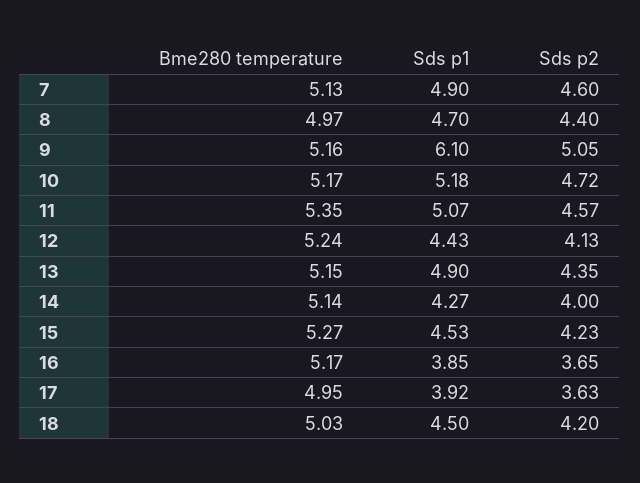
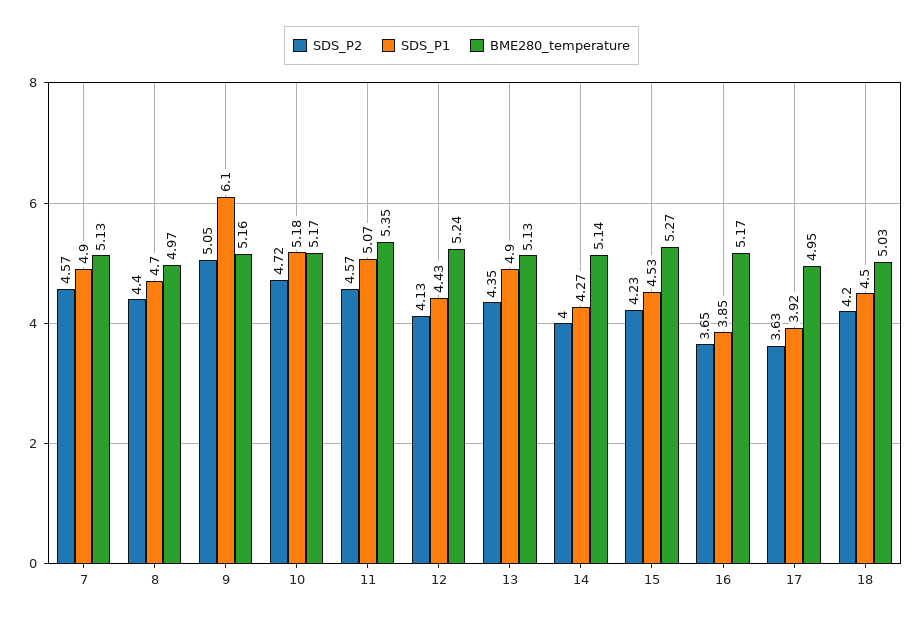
Sds p2, 7: 4.6 -> 4.57
Bme280 temperature, 13: 5.15 -> 5.13

